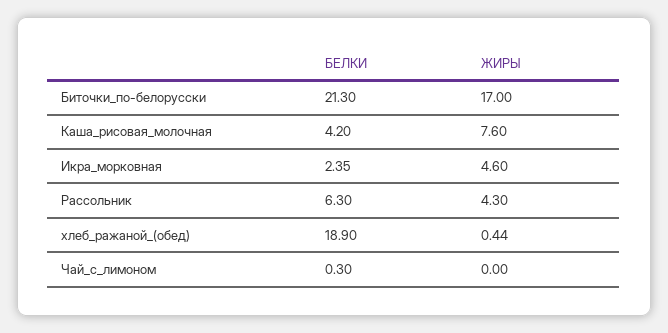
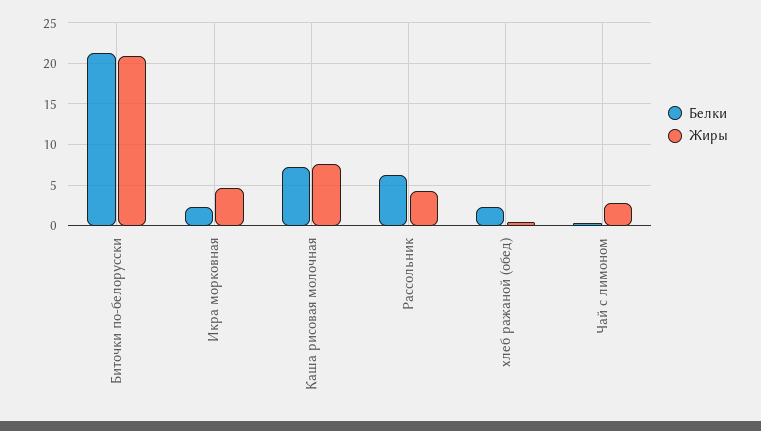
ЖИРЫ, Биточки_по-белорусски: 17 -> 21
БЕЛКИ, Каша_рисовая_молочная: 4.2 -> 7
БЕЛКИ, хлеб_ражаной_(обед): 18.9 -> 2
ЖИРЫ, Чай_с_лимоном: 0 -> 3

